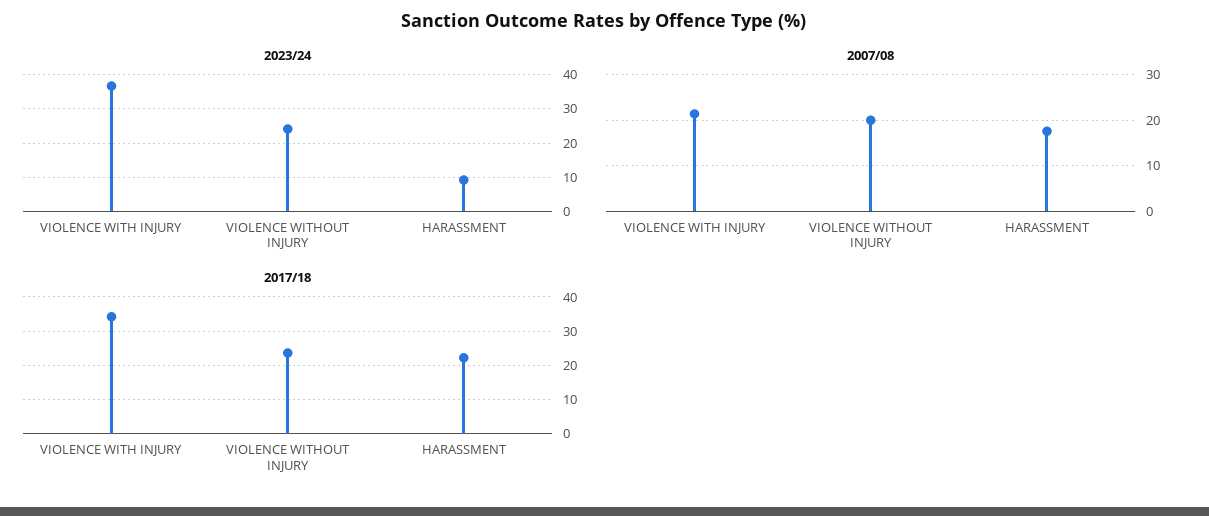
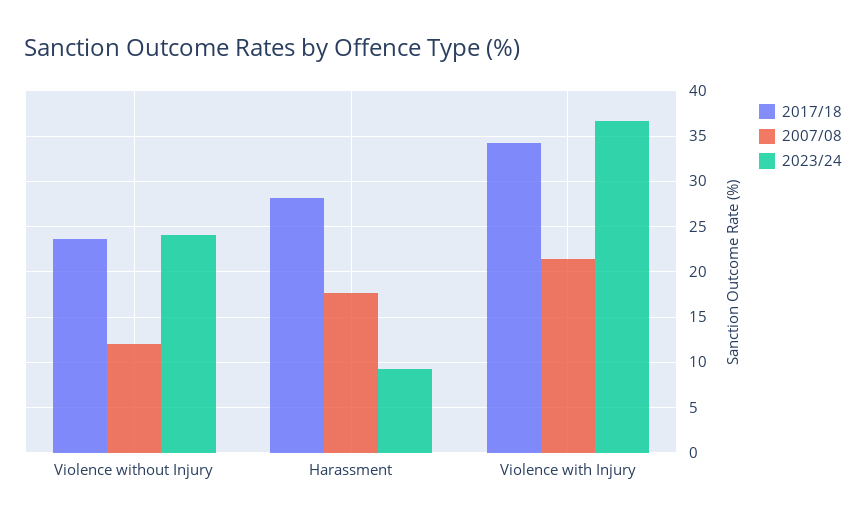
2007/08, VIOLENCE WITHOUT INJURY: 20 -> 12
2017/18, HARASSMENT: 22 -> 28

